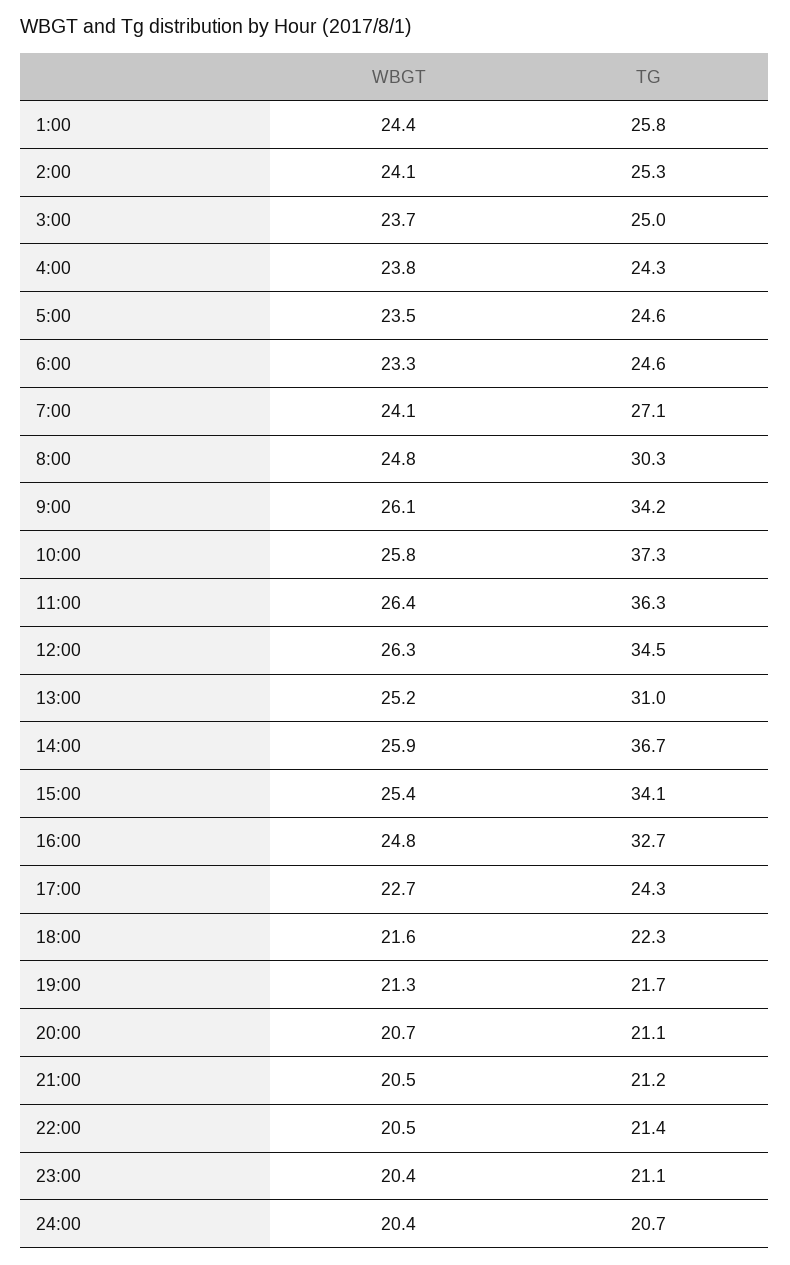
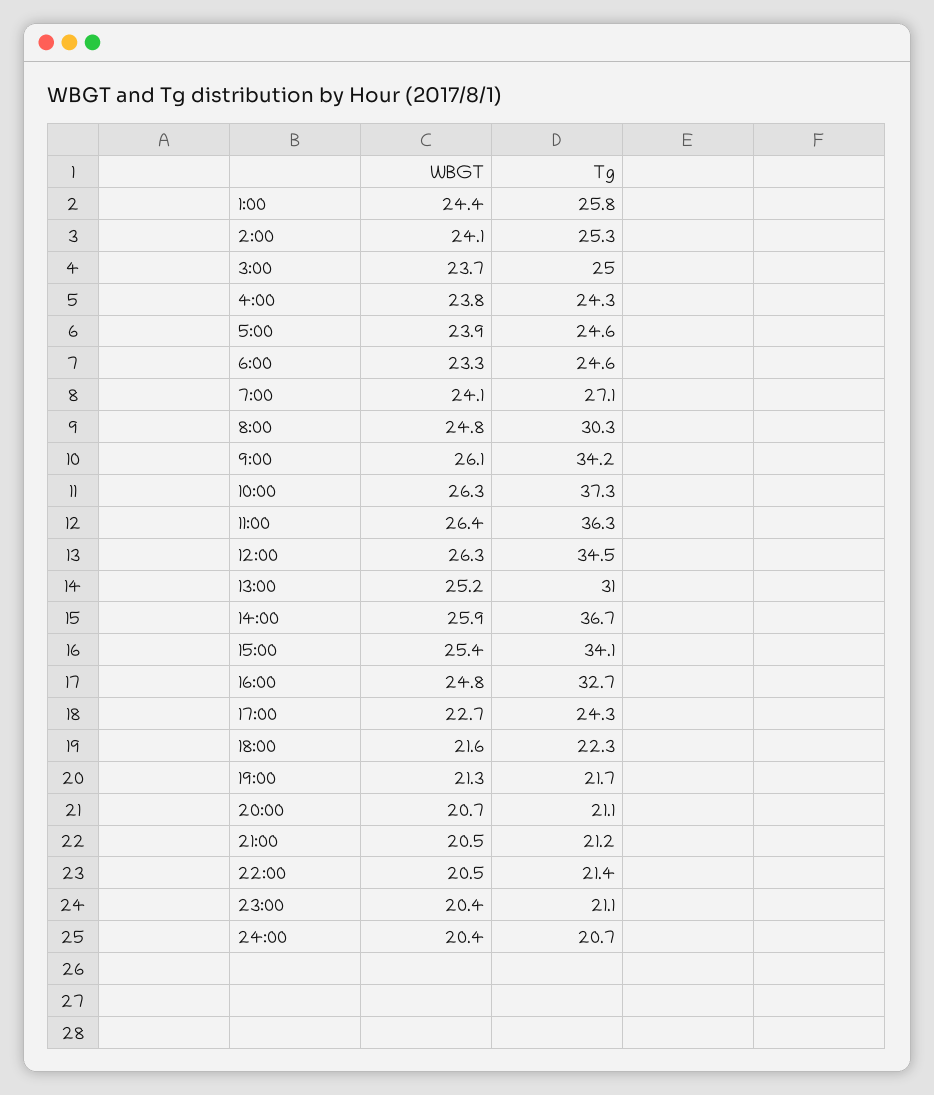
WBGT, 5:00: 23.5 -> 23.9
WBGT, 10:00: 25.8 -> 26.3

